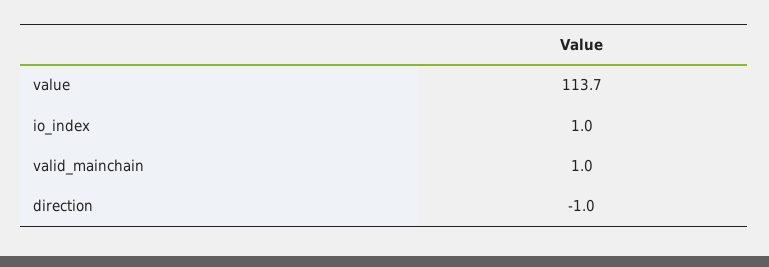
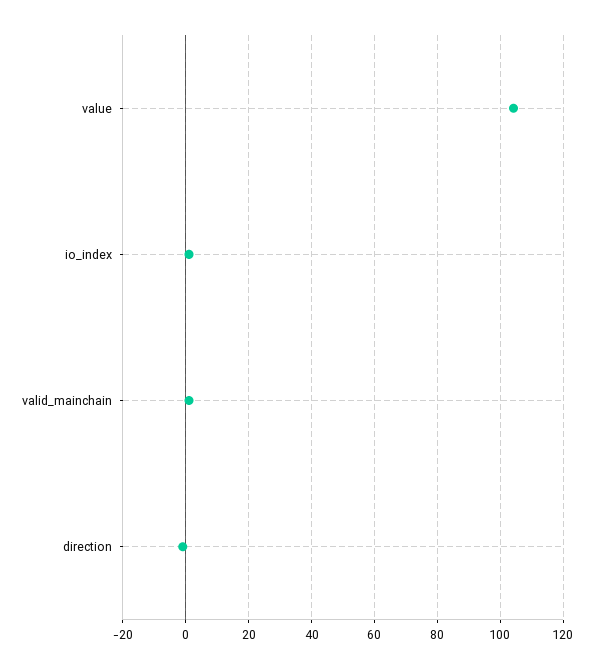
value: 113.7 -> 104

